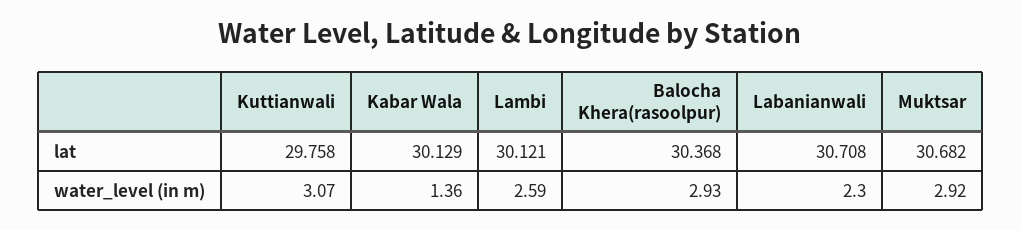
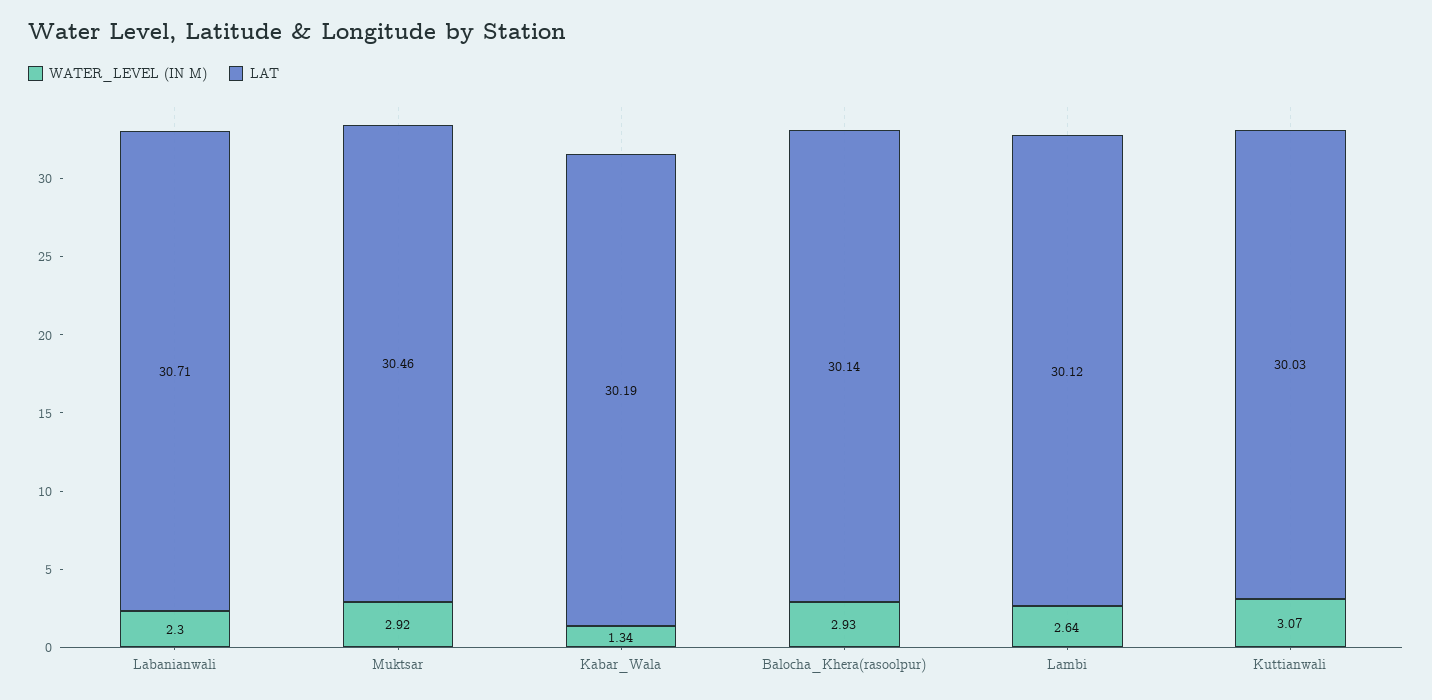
lat, Kuttianwali: 29.758 -> 30.03
lat, Kabar Wala: 30.129 -> 30.19
lat, Balocha Khera(rasoolpur): 30.368 -> 30.14
lat, Muktsar: 30.682 -> 30.46
water_level (in m), Kabar Wala: 1.36 -> 1.34
water_level (in m), Lambi: 2.59 -> 2.64

